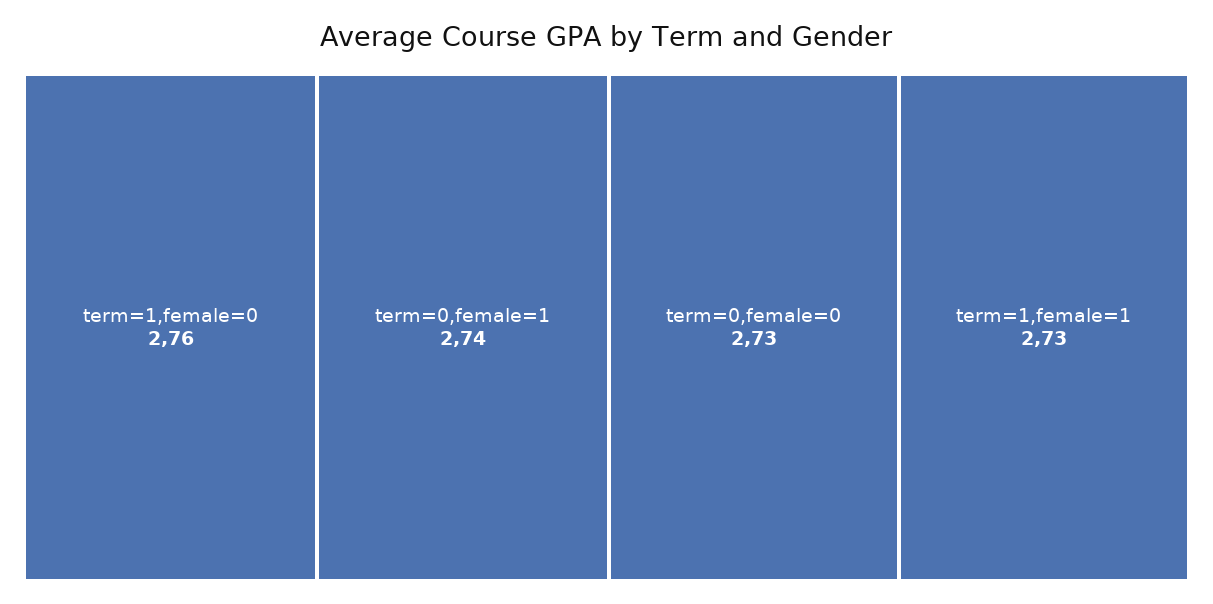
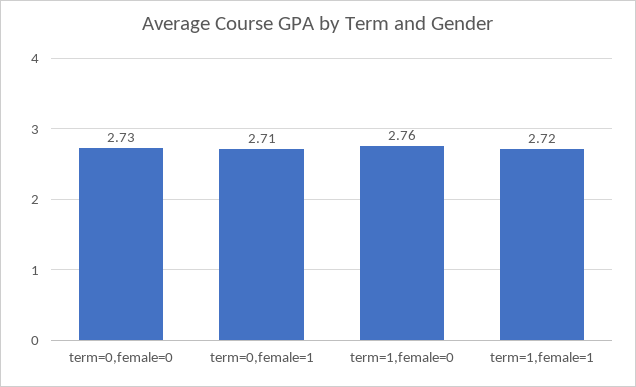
term=0,female=1: 2.74 -> 2.71
term=1,female=1: 2.73 -> 2.72

